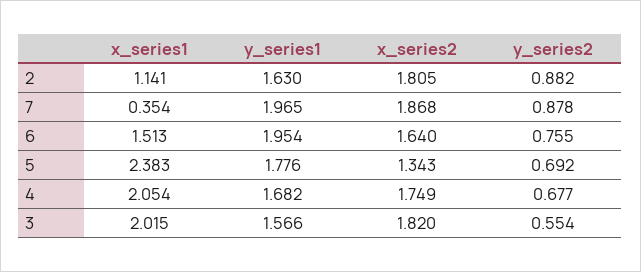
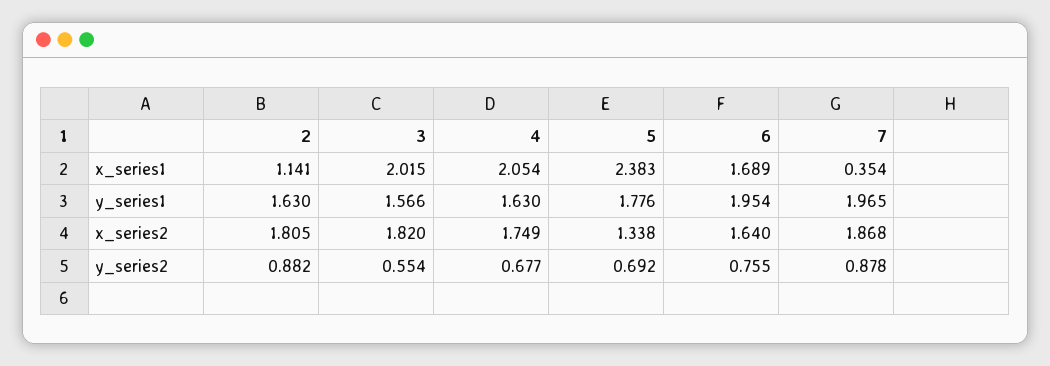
x_series1, 6: 1.513 -> 1.689
x_series2, 5: 1.343 -> 1.338
y_series1, 4: 1.682 -> 1.63

